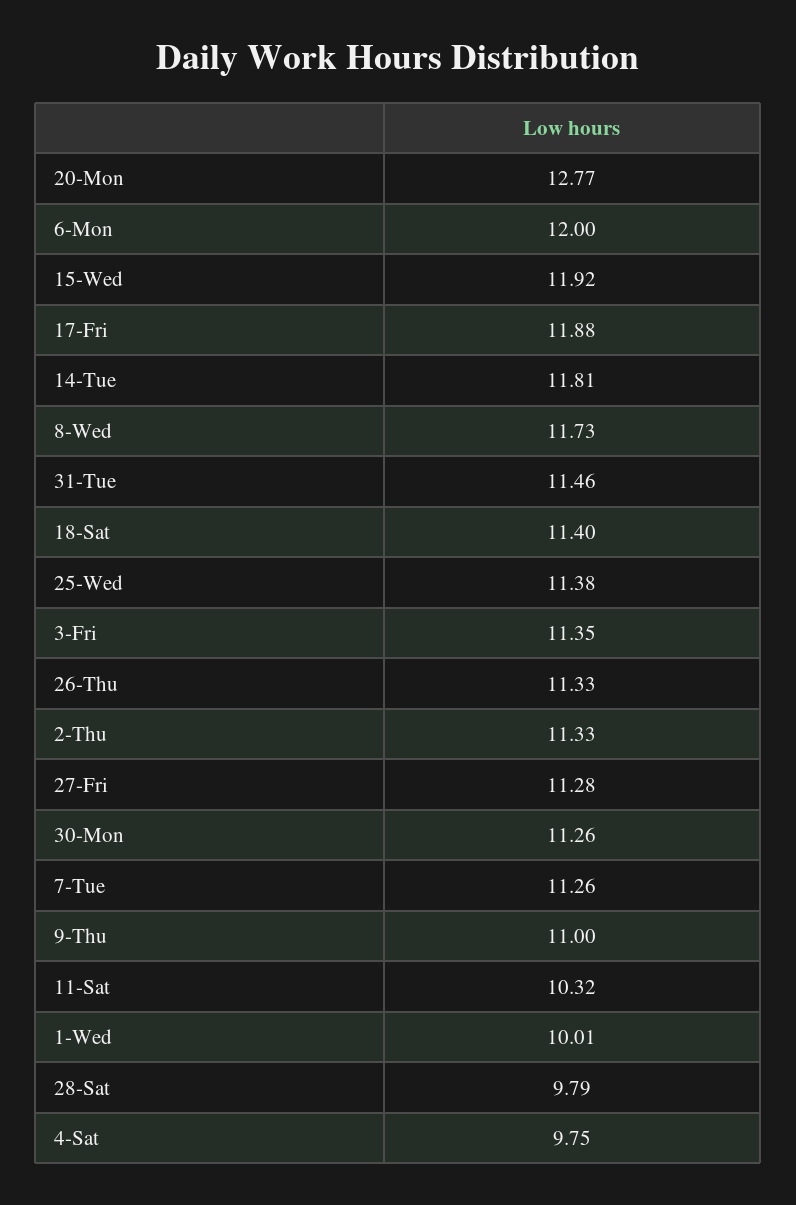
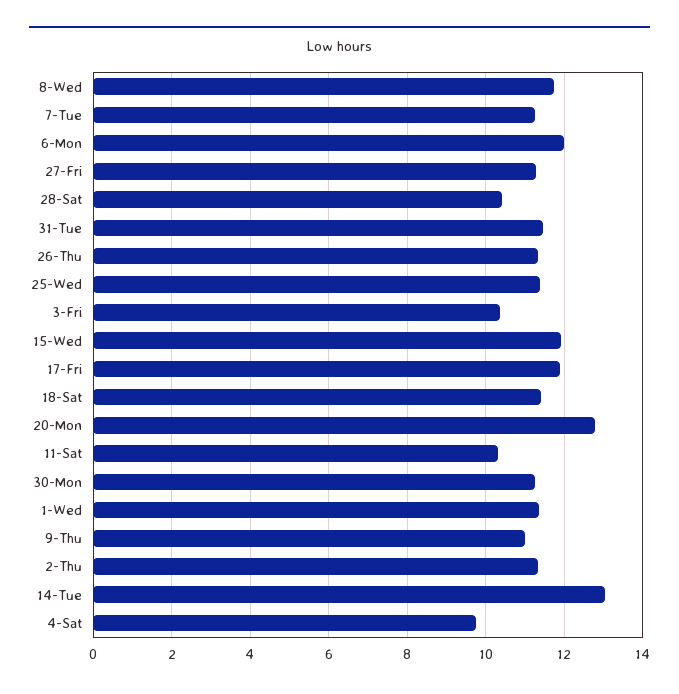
14-Tue: 11.81 -> 13
3-Fri: 11.35 -> 10.4
1-Wed: 10.01 -> 11.4
28-Sat: 9.79 -> 10.4

